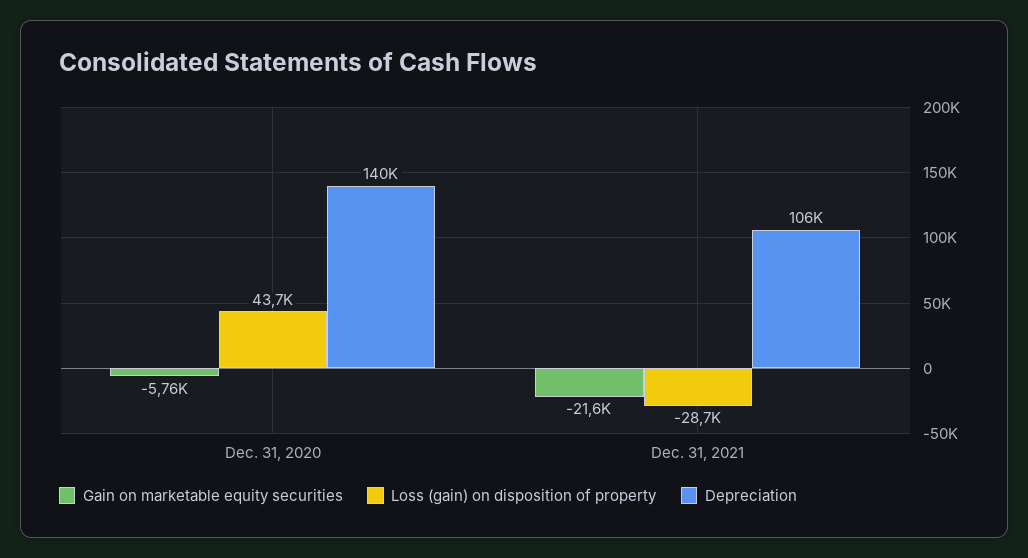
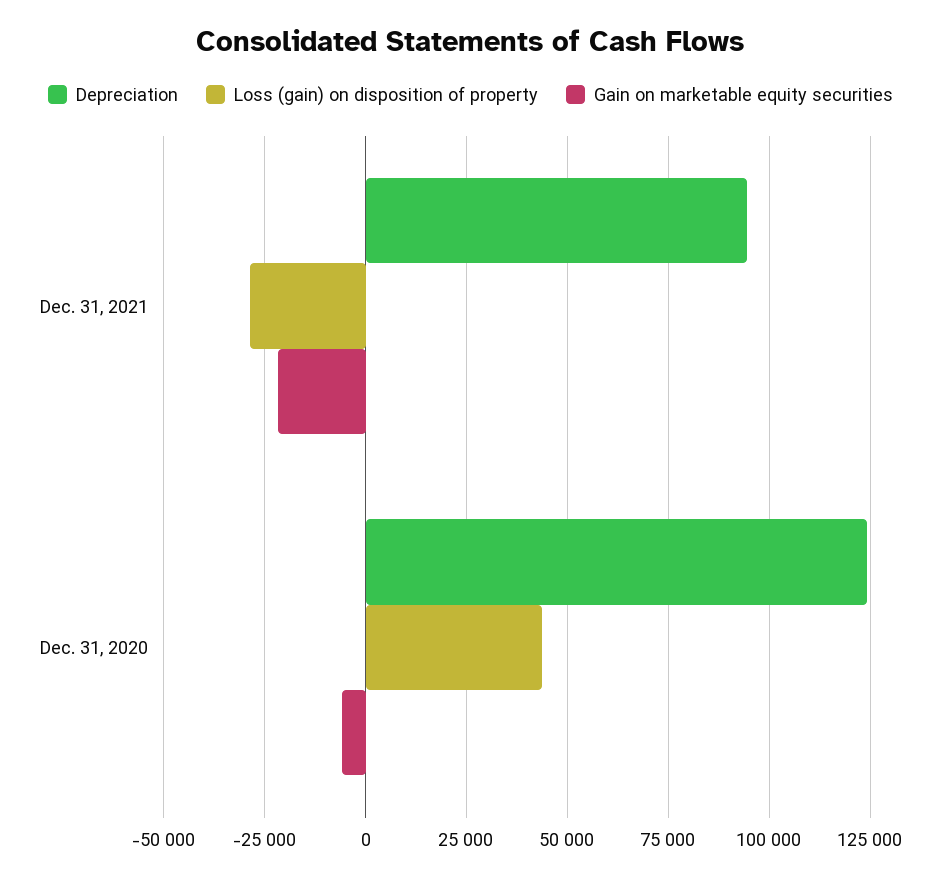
Depreciation, Dec. 31, 2020: 140000 -> 125000
Depreciation, Dec. 31, 2021: 106000 -> 95000

